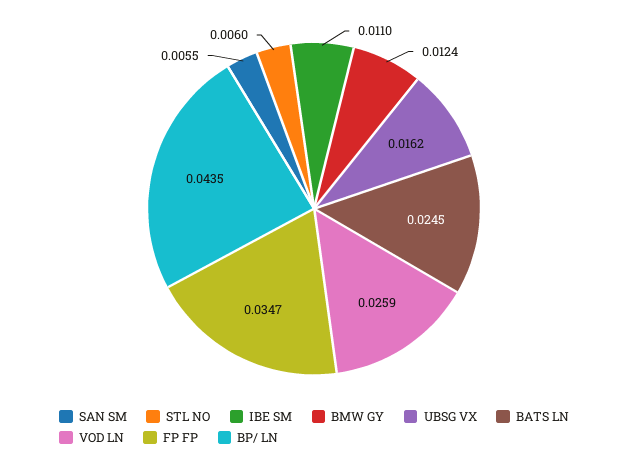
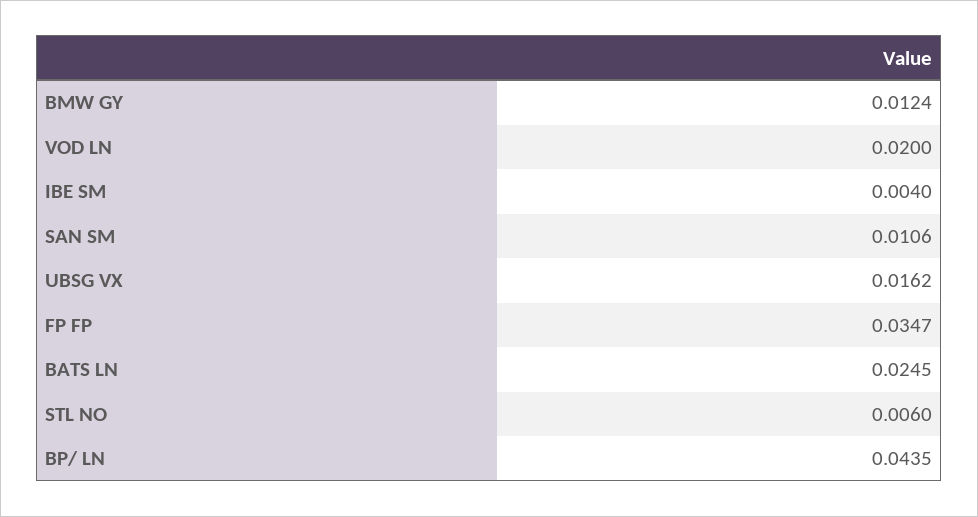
SAN SM: 0.0055 -> 0.0106
IBE SM: 0.011 -> 0.004
VOD LN: 0.0259 -> 0.02

